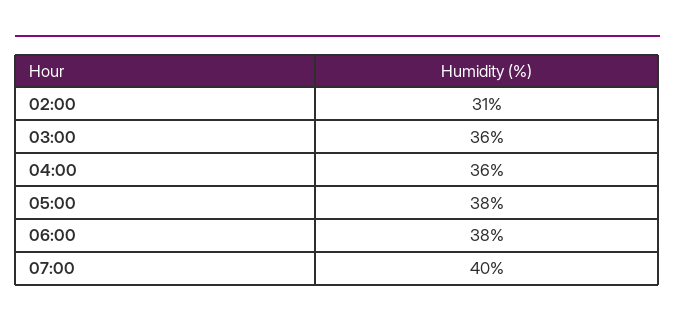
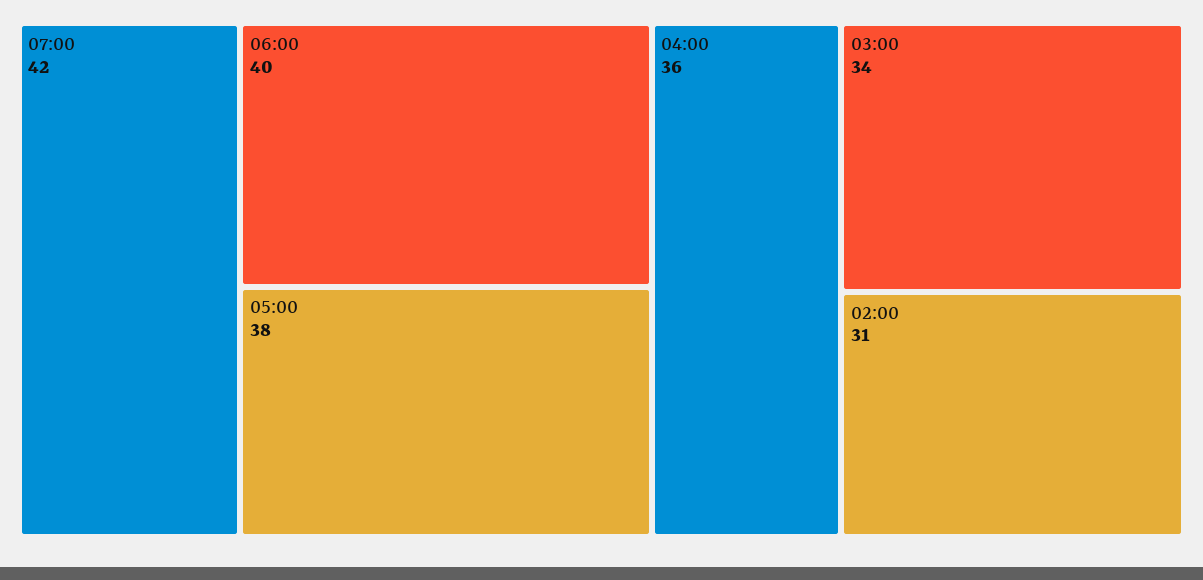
03:00: 36 -> 34
06:00: 38 -> 40
07:00: 40 -> 42

